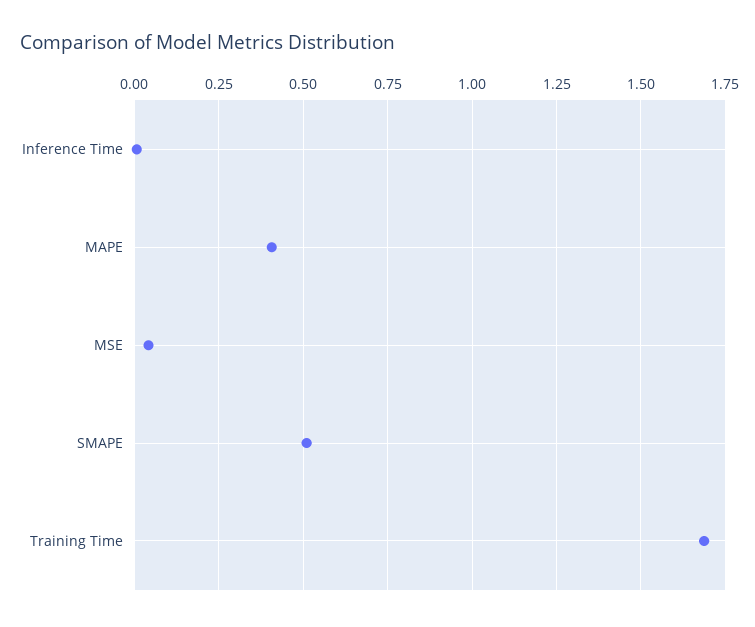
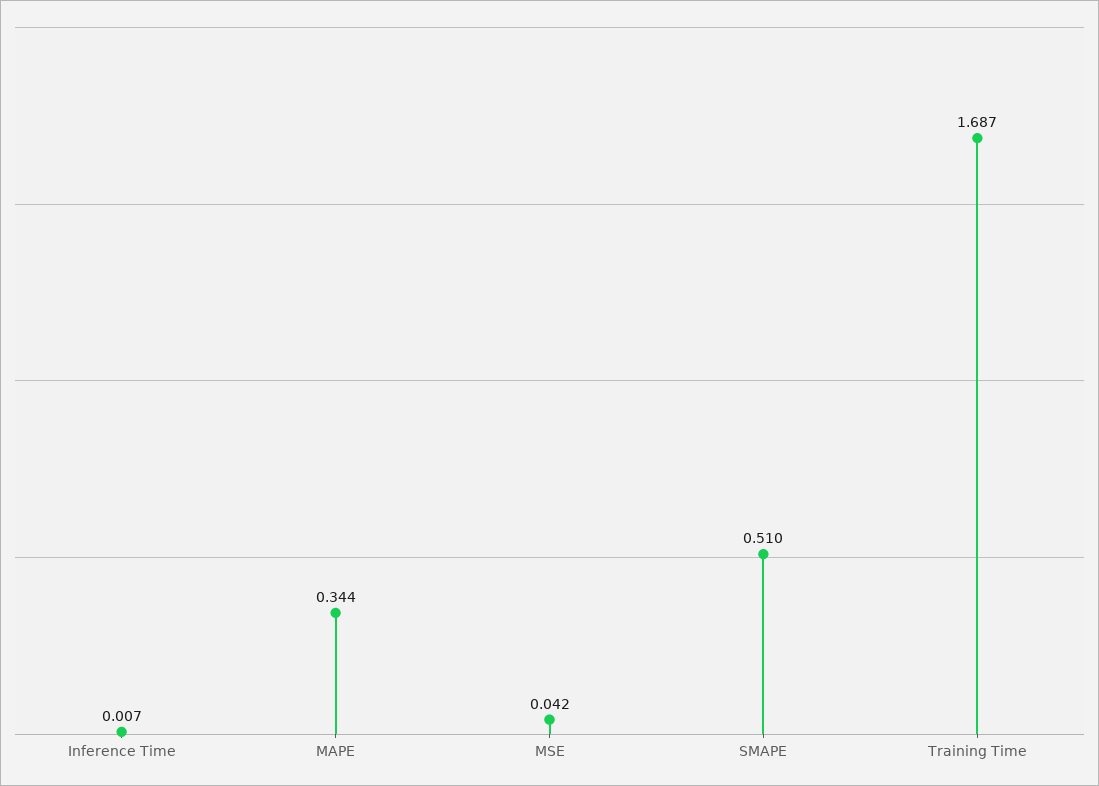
MAPE: 0.4 -> 0.344

